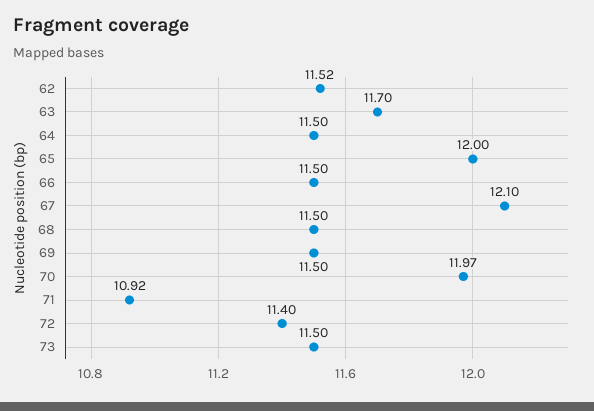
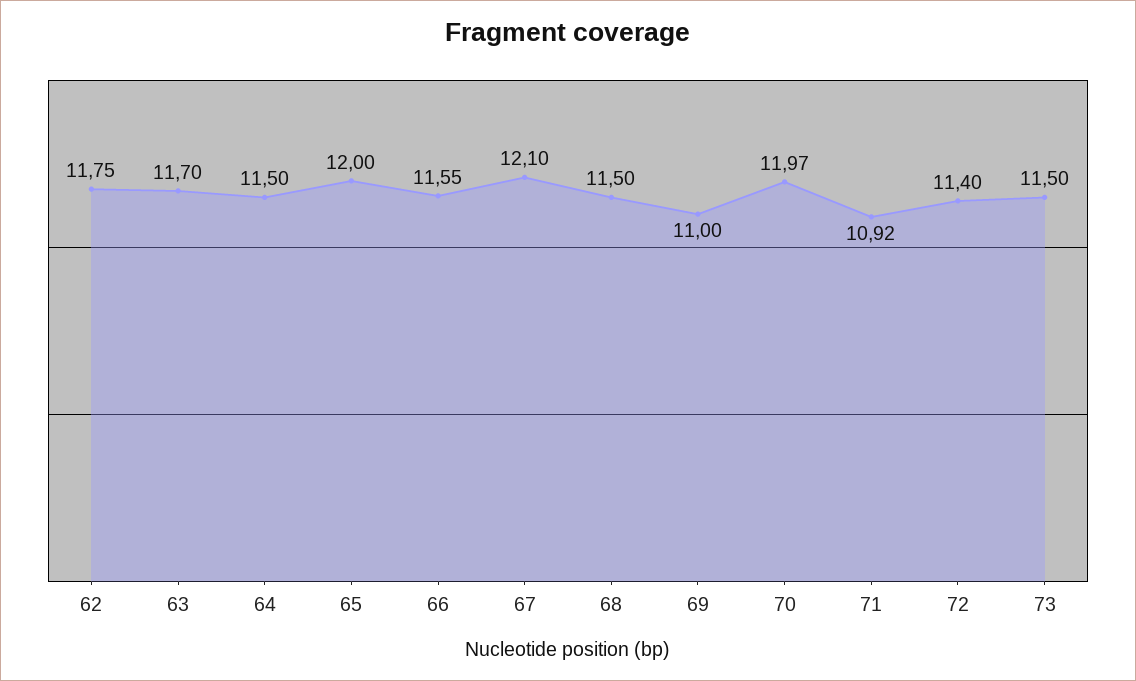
62: 11.52 -> 11.75
66: 11.5 -> 11.55
69: 11.5 -> 11

